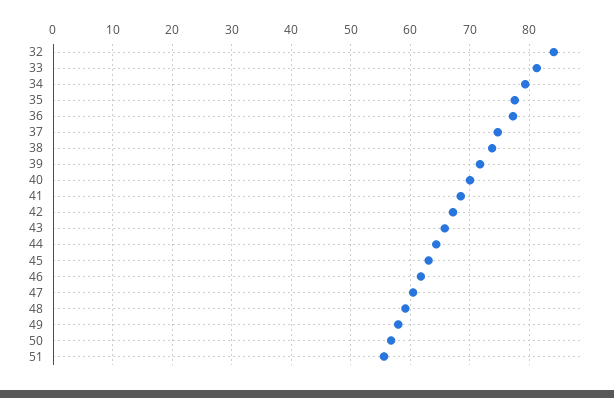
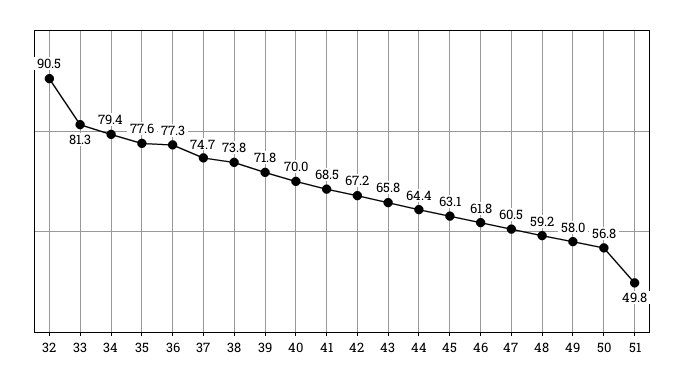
32: 84 -> 90.5
51: 56 -> 49.8

